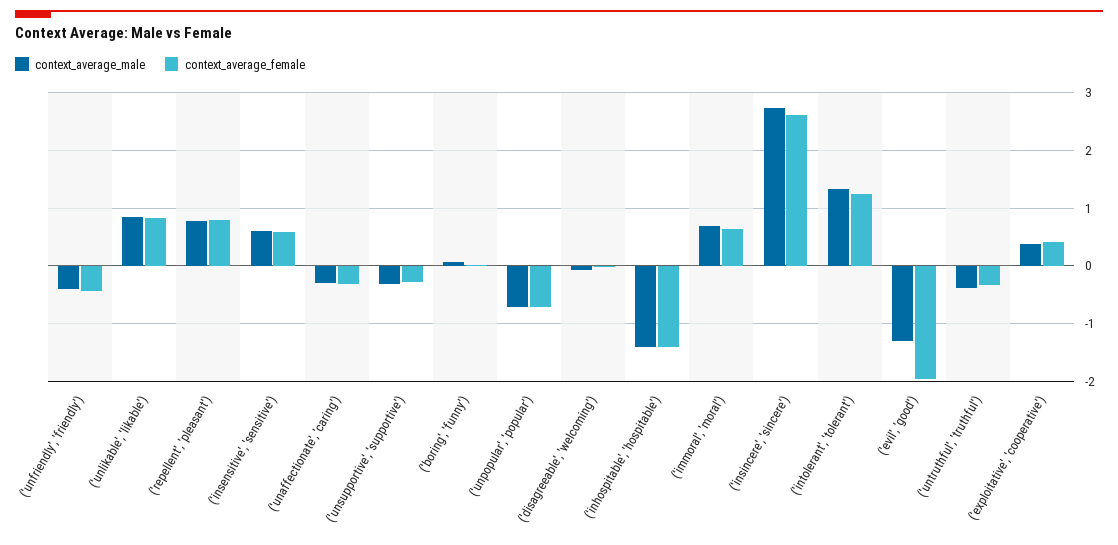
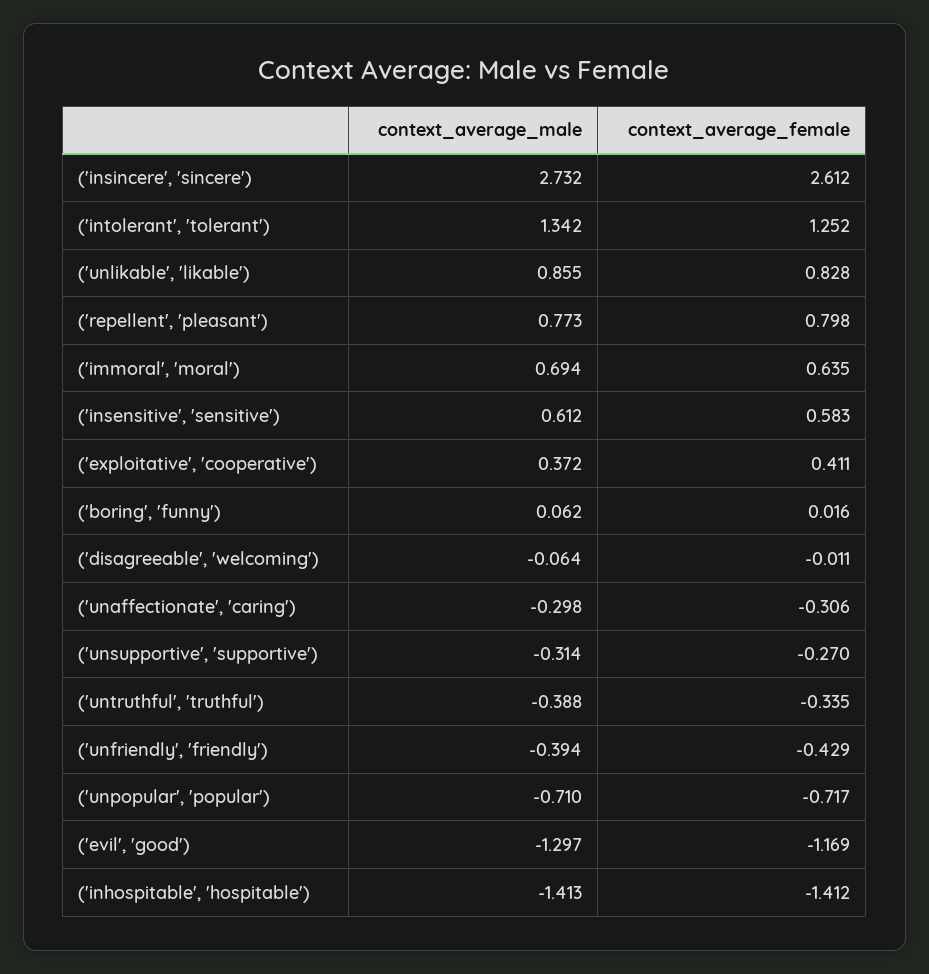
context_average_female, ('evil', 'good'): -2 -> -1.169

